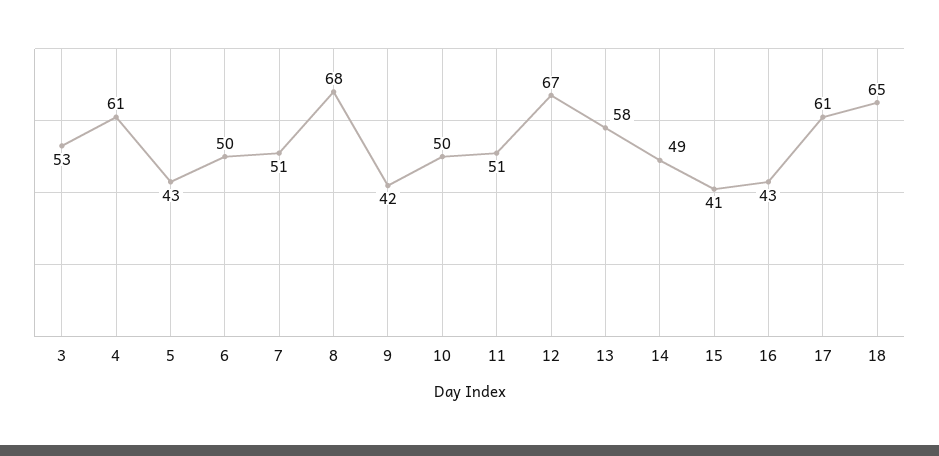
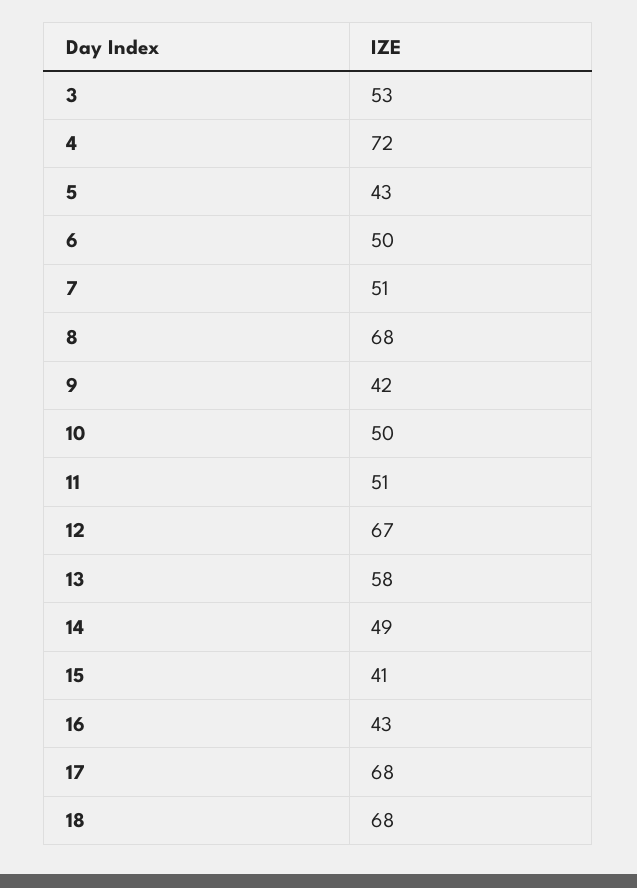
4: 61 -> 72
17: 61 -> 68
18: 65 -> 68

